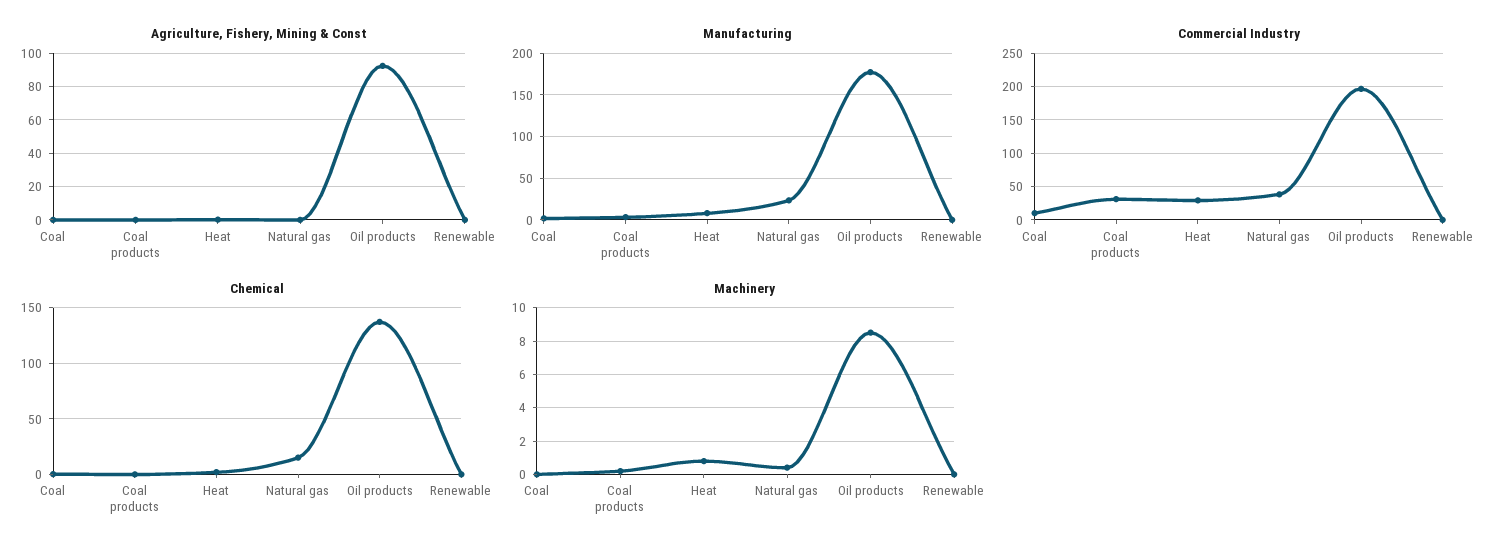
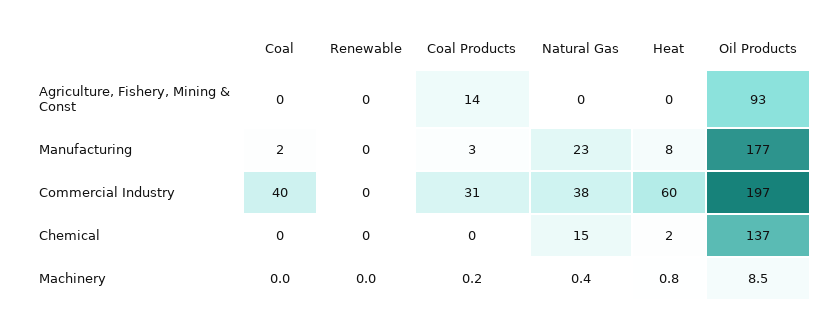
Agriculture, Fishery, Mining & Const, Coal products: 0 -> 14
Commercial Industry, Coal: 10 -> 40
Commercial Industry, Heat: 30 -> 60

